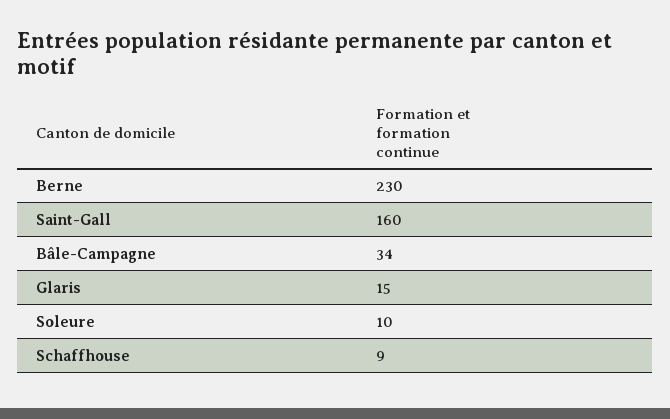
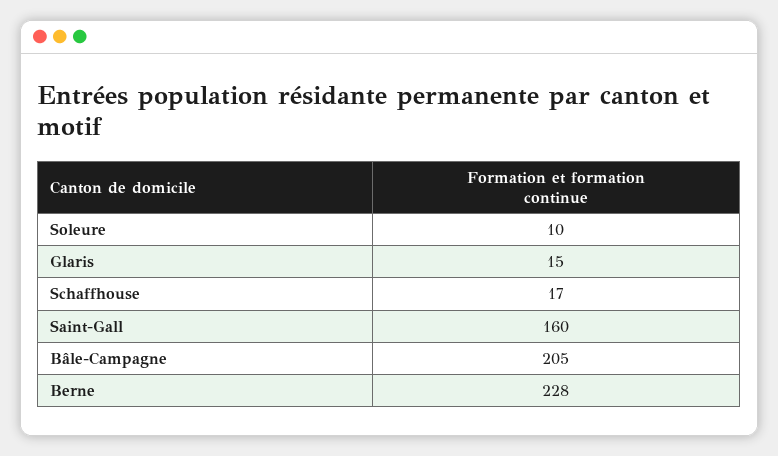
Berne: 230 -> 228
Bâle-Campagne: 34 -> 205
Schaffhouse: 9 -> 17

